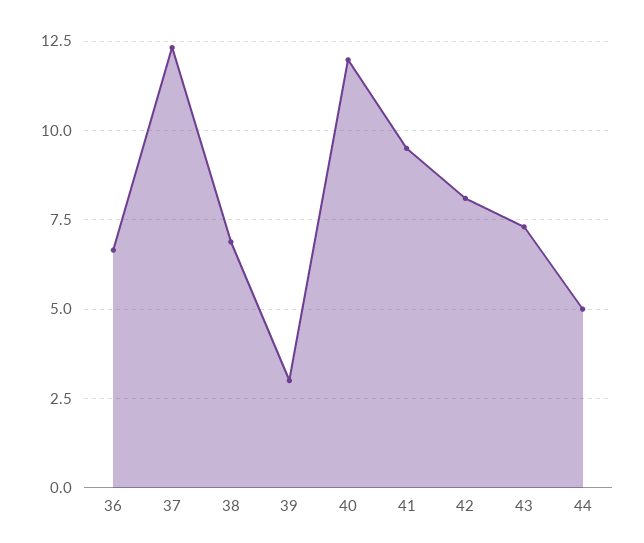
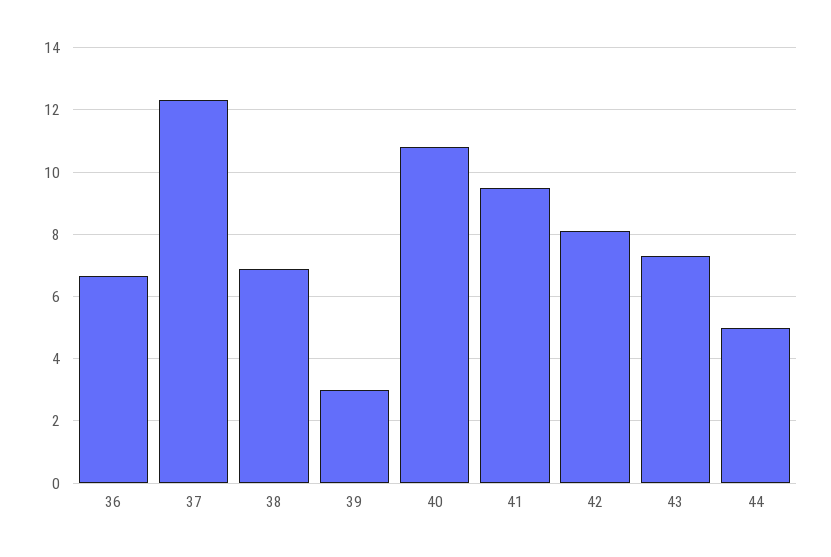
40: 12 -> 10.8

